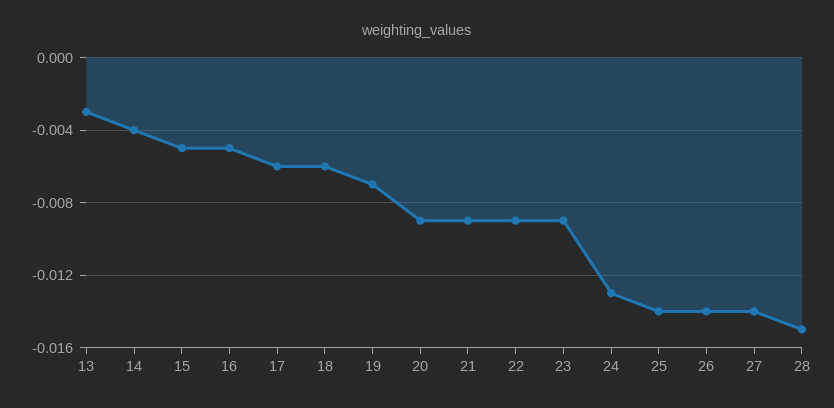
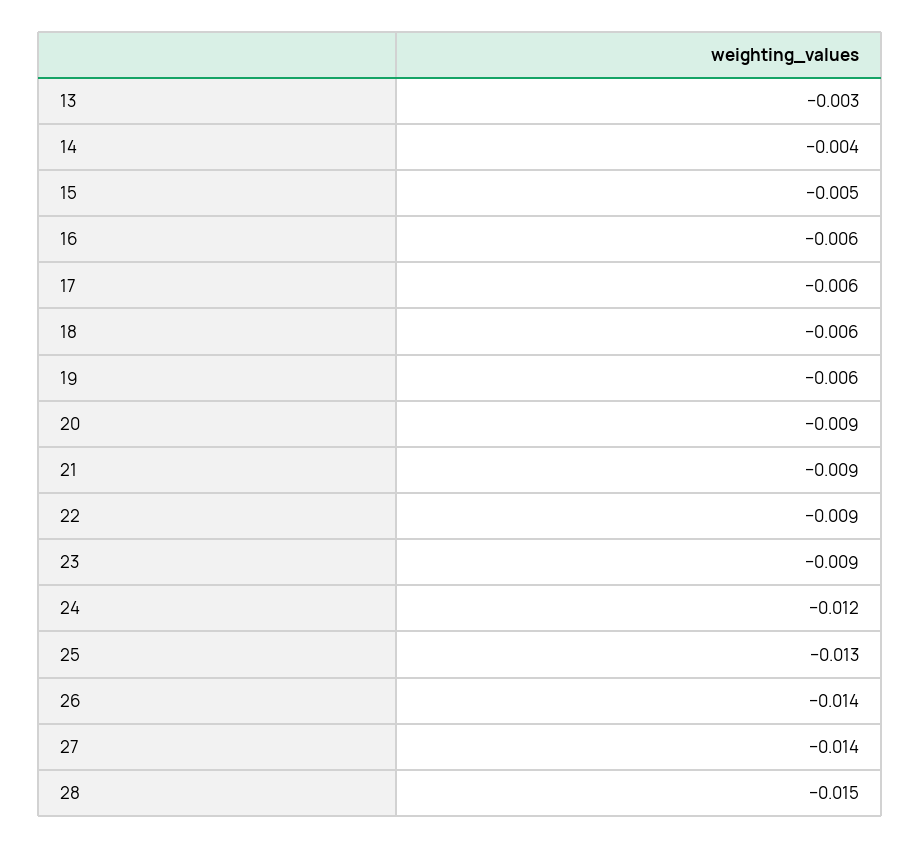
16: -0.005 -> -0.006
19: -0.007 -> -0.006
24: -0.013 -> -0.012
25: -0.014 -> -0.013

